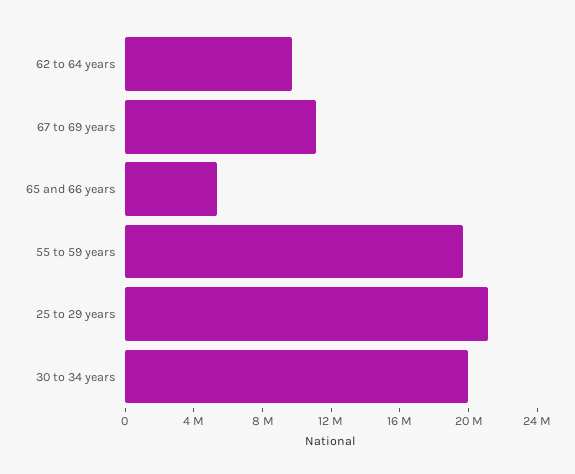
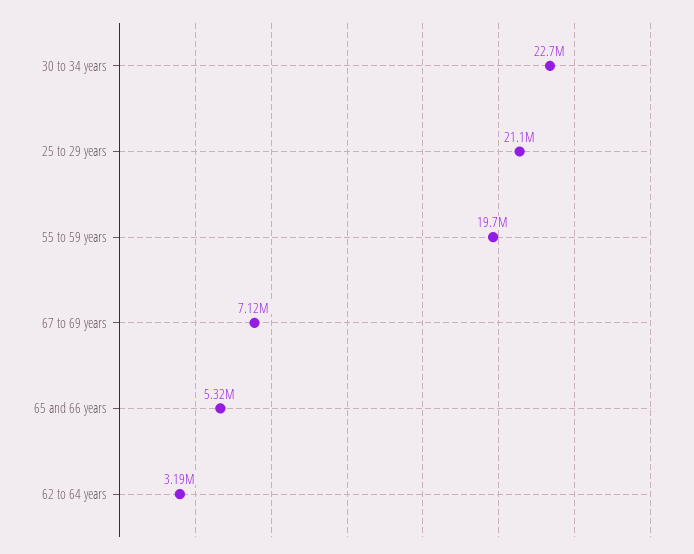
62 to 64 years: 10000000 -> 3190000
67 to 69 years: 11000000 -> 7120000
30 to 34 years: 20000000 -> 22700000

